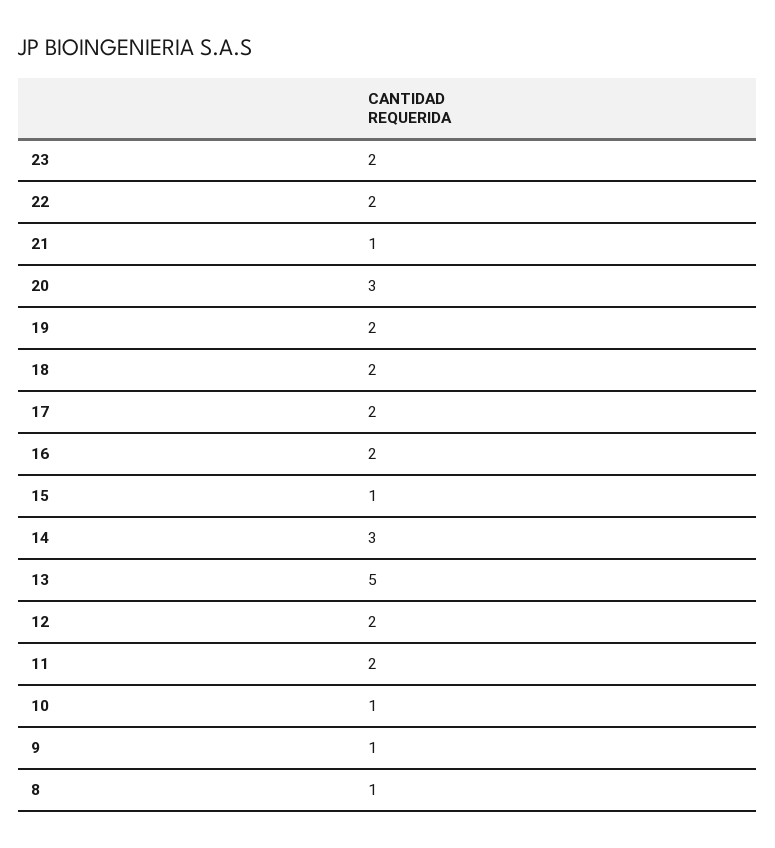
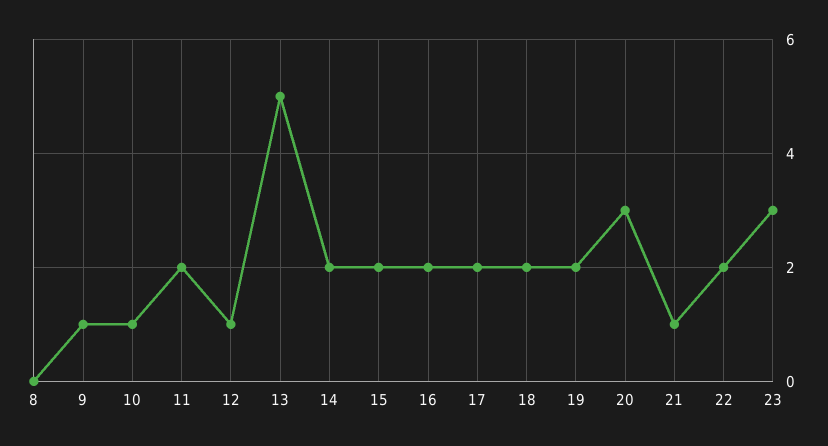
23: 2 -> 3
15: 1 -> 2
14: 3 -> 2
12: 2 -> 1
8: 1 -> 0

